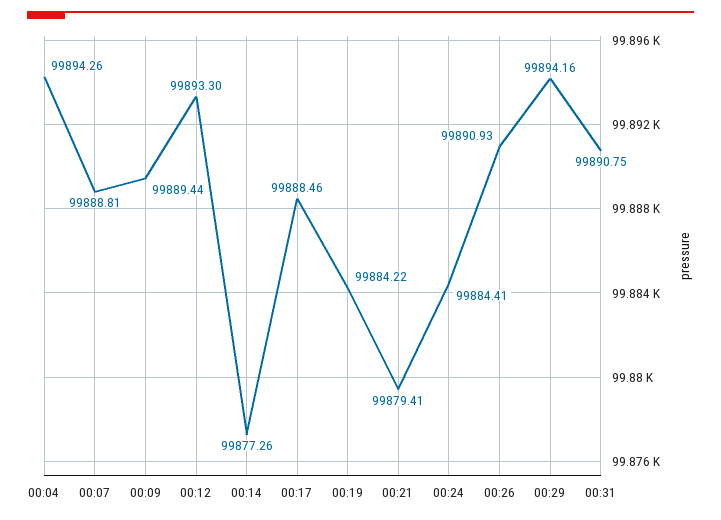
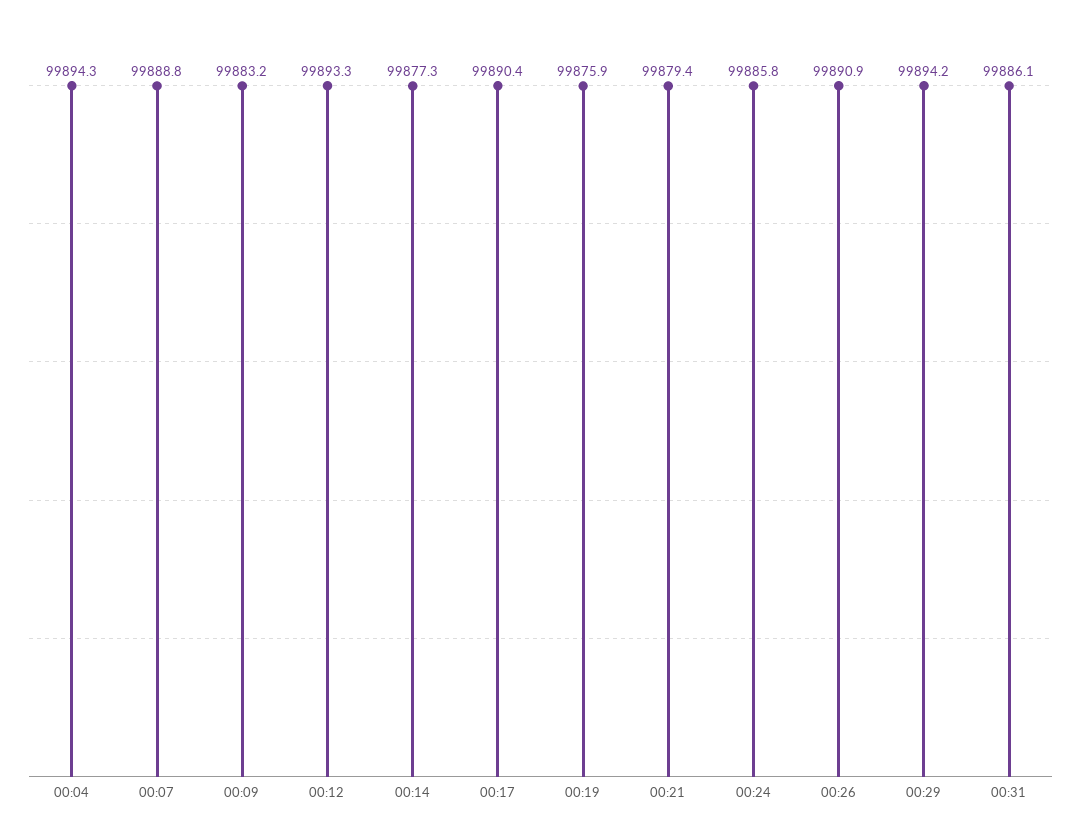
00:09: 99889.44 -> 99883.2
00:17: 99888.46 -> 99890.4
00:19: 99884.22 -> 99875.9
00:24: 99884.41 -> 99885.8
00:31: 99890.75 -> 99886.1

